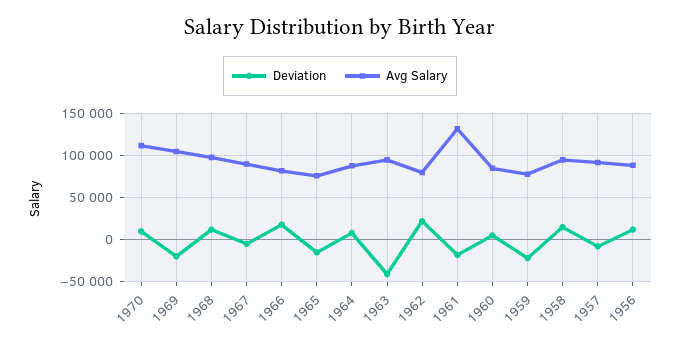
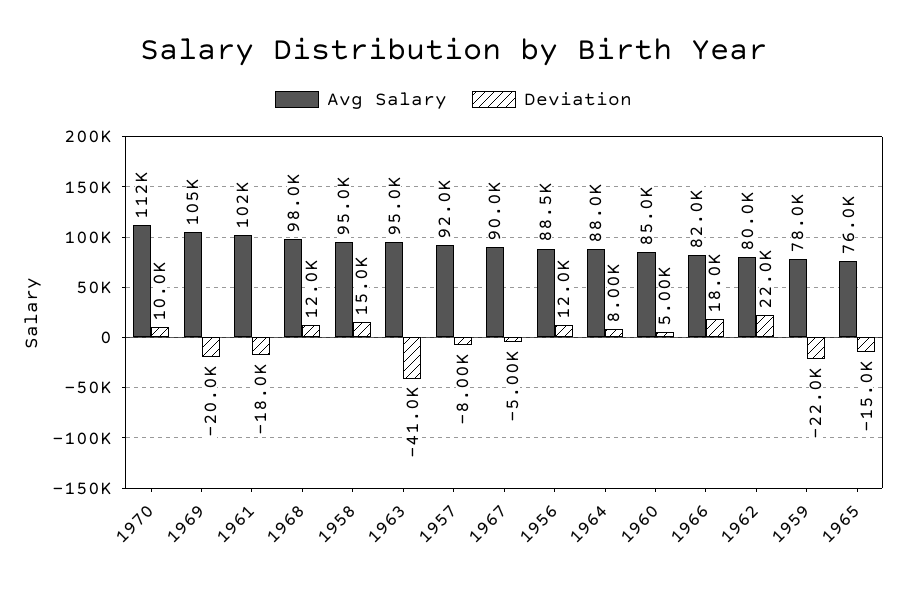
Avg Salary, 1961: 130000 -> 102000

